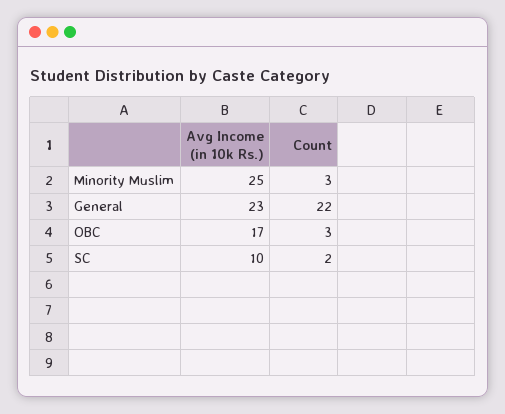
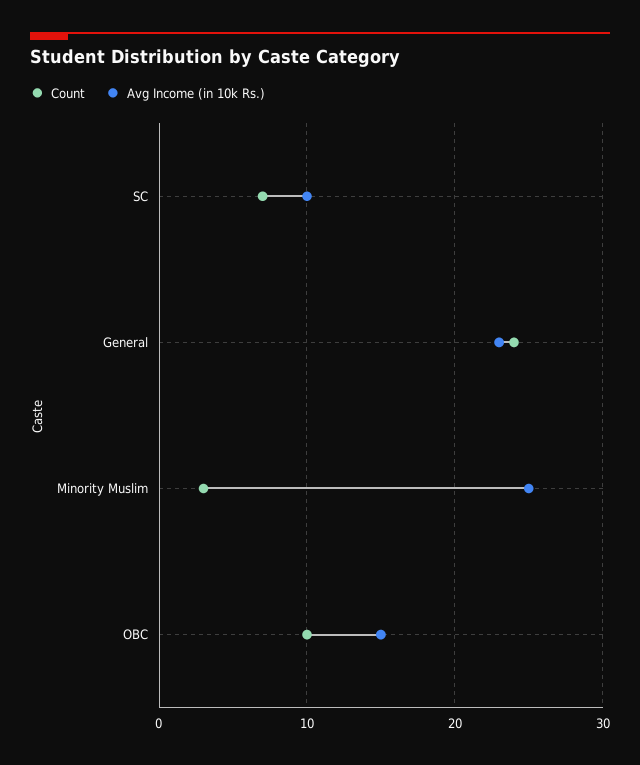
Count, General: 22 -> 24
Avg Income (in 10k Rs.), OBC: 17 -> 15
Count, OBC: 3 -> 10
Count, SC: 2 -> 7

